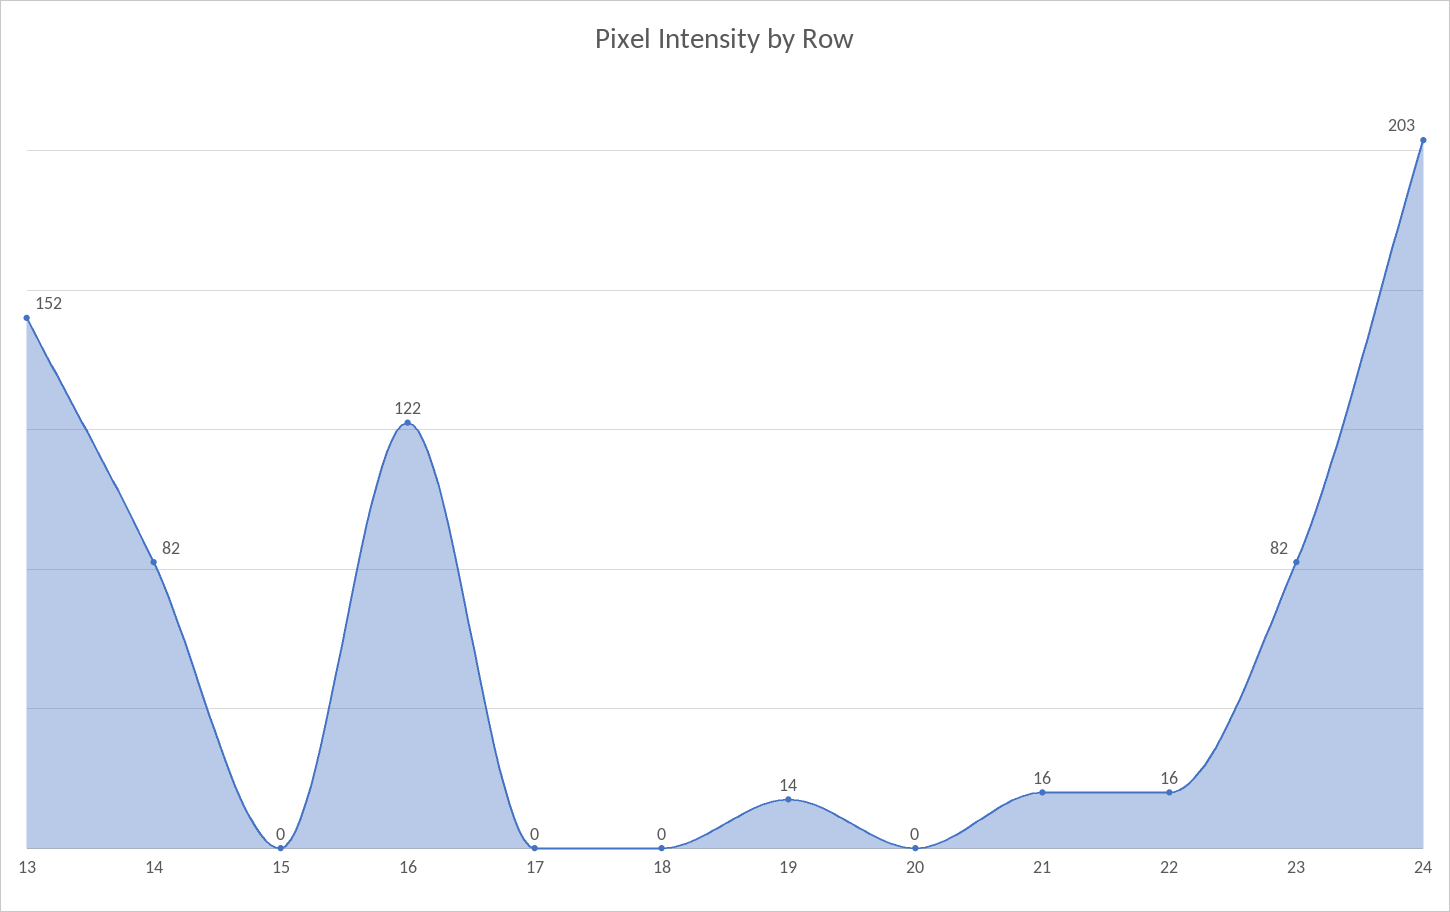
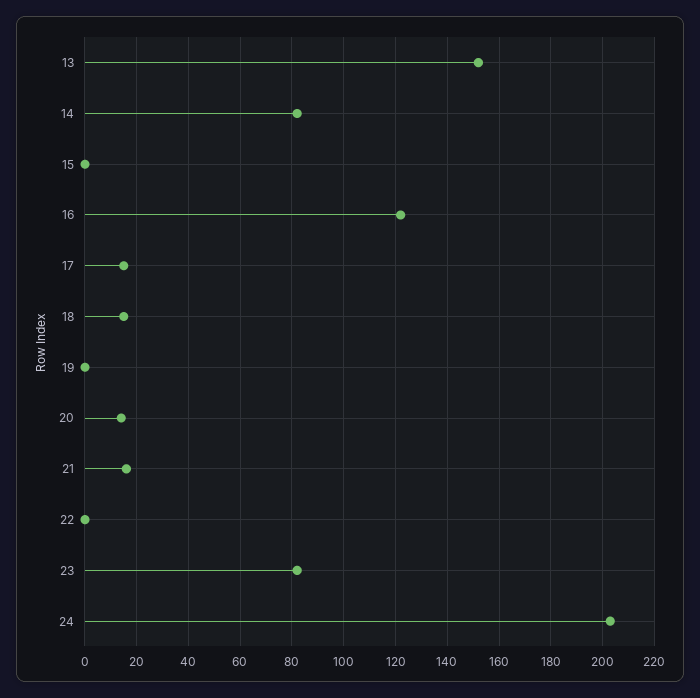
17: 0 -> 15
18: 0 -> 15
19: 14 -> 0
20: 0 -> 15
22: 16 -> 0

